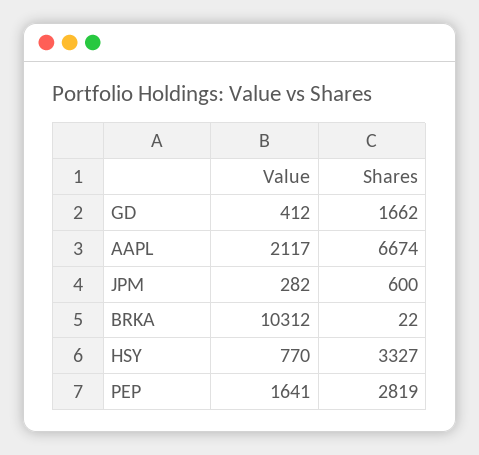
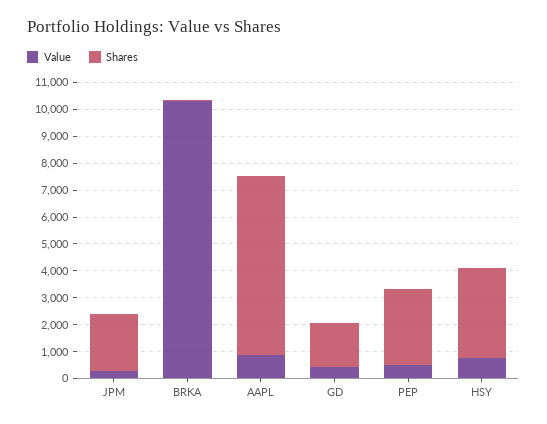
Value, AAPL: 2117 -> 1000
Shares, JPM: 600 -> 2000
Value, PEP: 1641 -> 500

